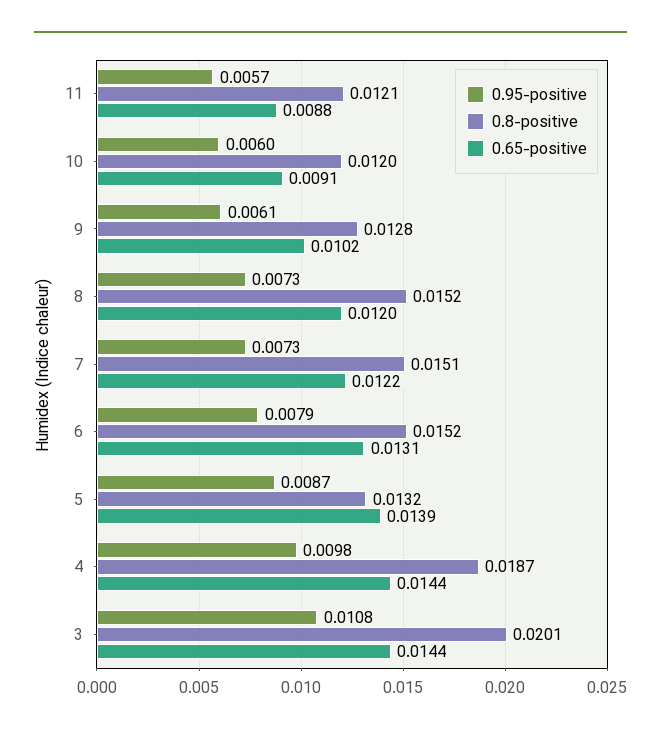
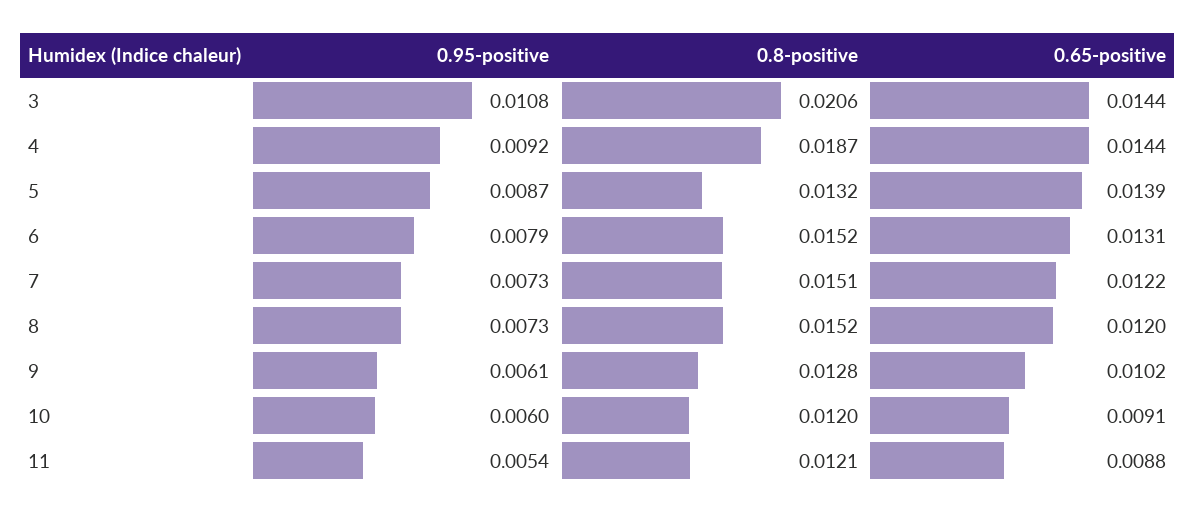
0.95-positive, 11: 0.0057 -> 0.0054
0.95-positive, 4: 0.0098 -> 0.0092
0.8-positive, 3: 0.0201 -> 0.0206

